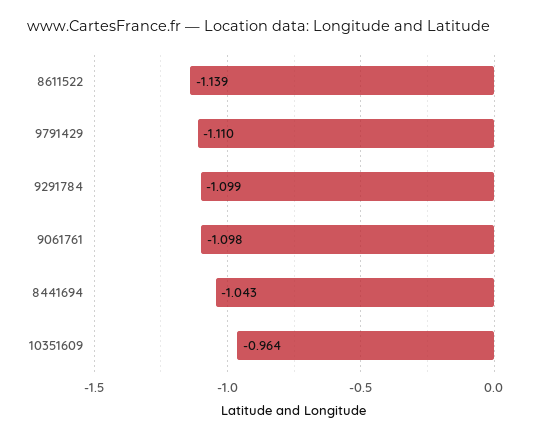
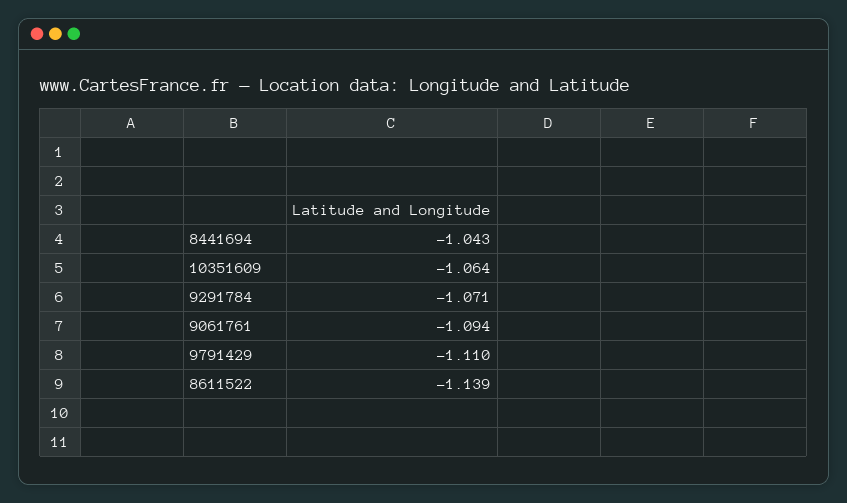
9291784: -1.099 -> -1.071
9061761: -1.098 -> -1.094
10351609: -0.964 -> -1.064

